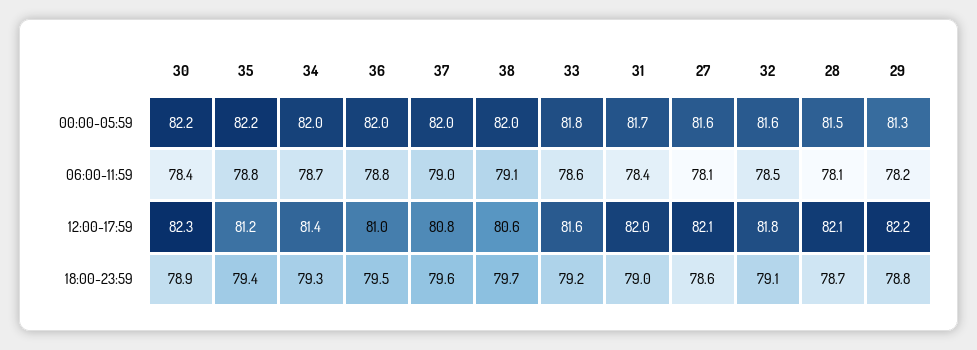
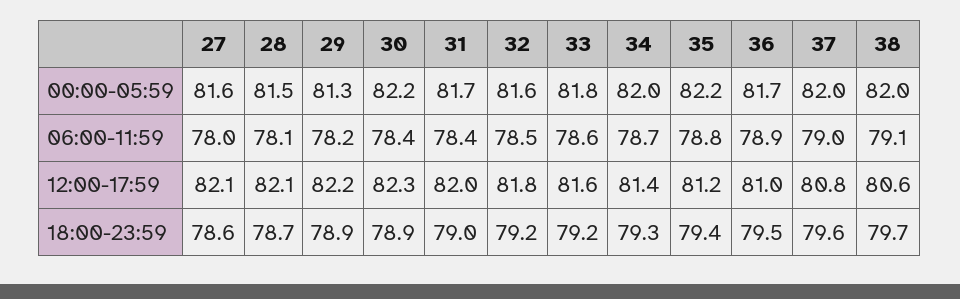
36, 00:00-05:59: 82 -> 81.7
36, 06:00-11:59: 78.8 -> 78.9
27, 06:00-11:59: 78.1 -> 78
32, 18:00-23:59: 79.1 -> 79.2
29, 18:00-23:59: 78.8 -> 78.9

